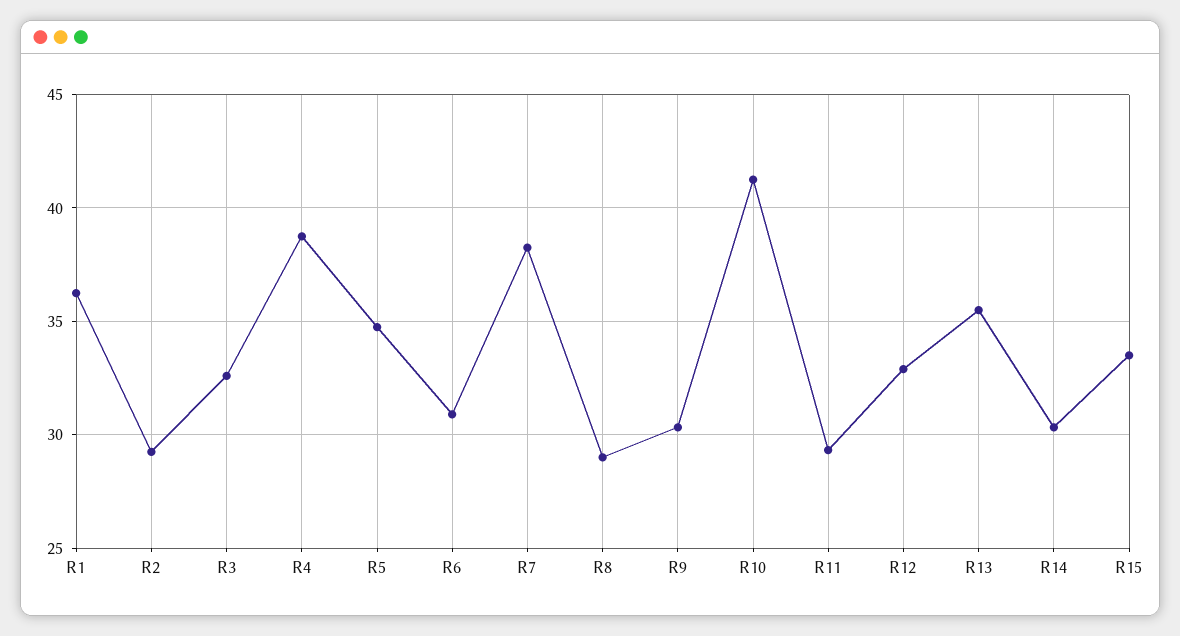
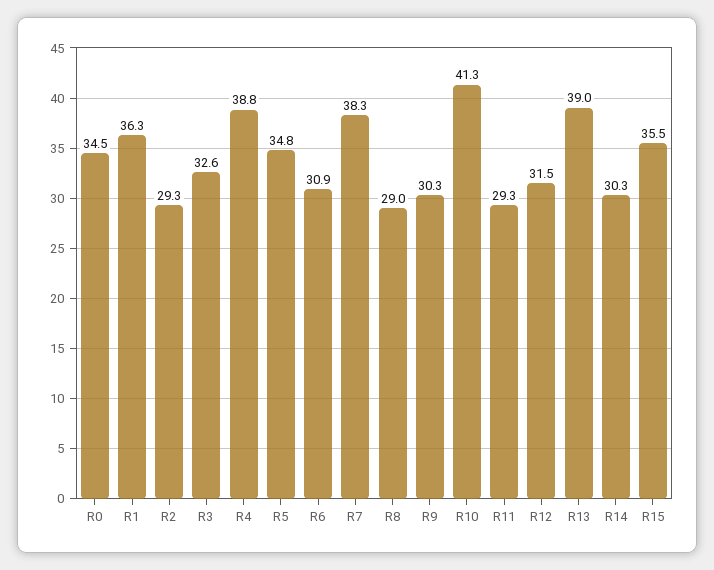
R12: 33 -> 31.5
R13: 35.5 -> 39
R15: 33.5 -> 35.5
R0: none -> 34.5

